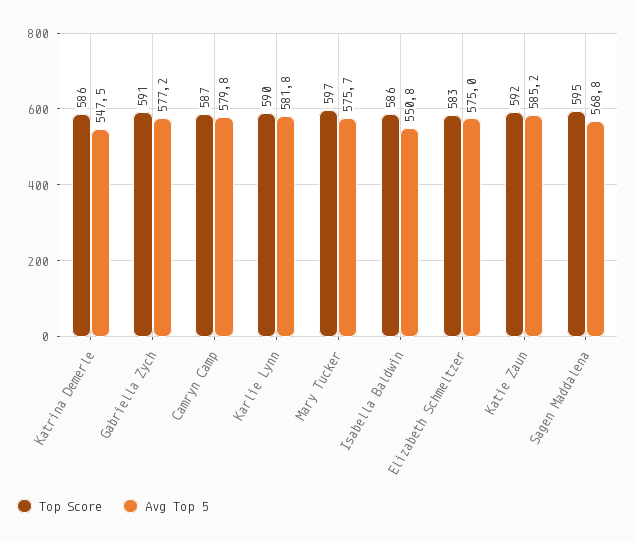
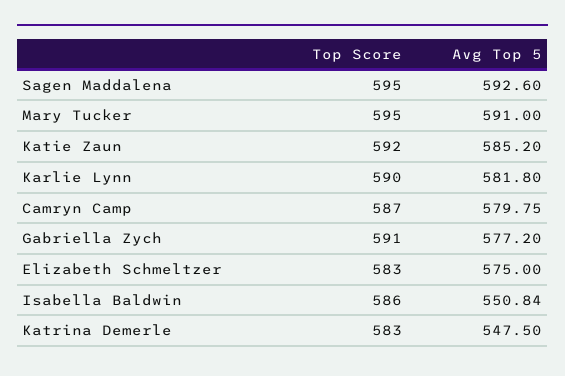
Top Score, Katrina Demerle: 586 -> 583
Top Score, Mary Tucker: 597 -> 595
Avg Top 5, Mary Tucker: 575.7 -> 591
Avg Top 5, Sagen Maddalena: 568.8 -> 592.6

